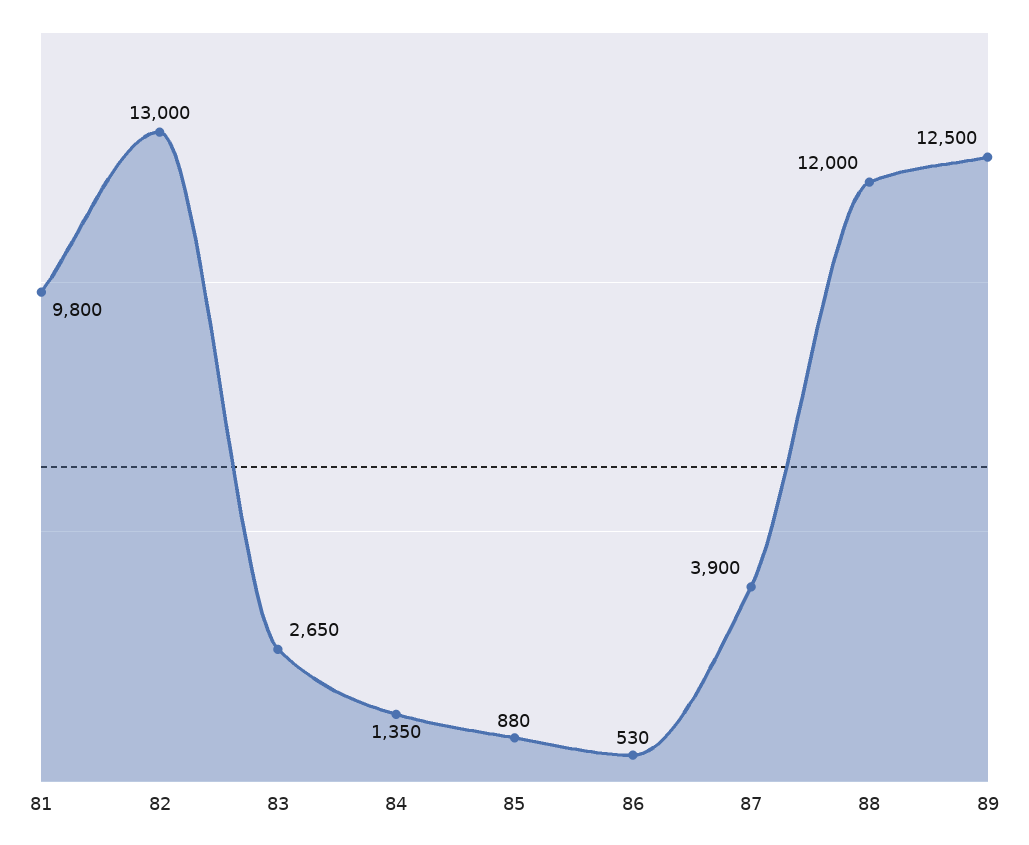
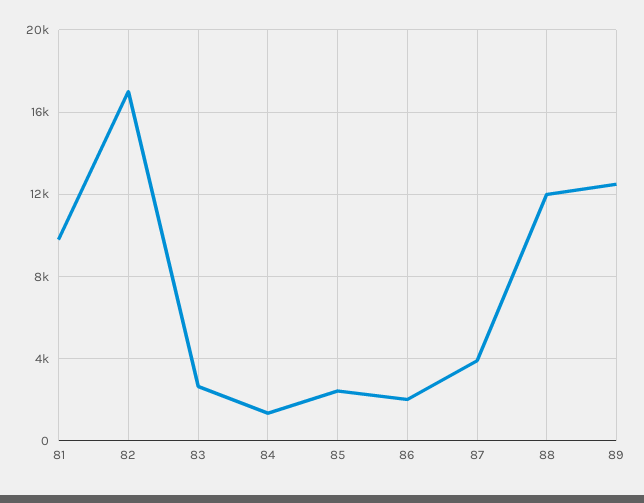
82: 13000 -> 17000
85: 880 -> 2500
86: 530 -> 2000

